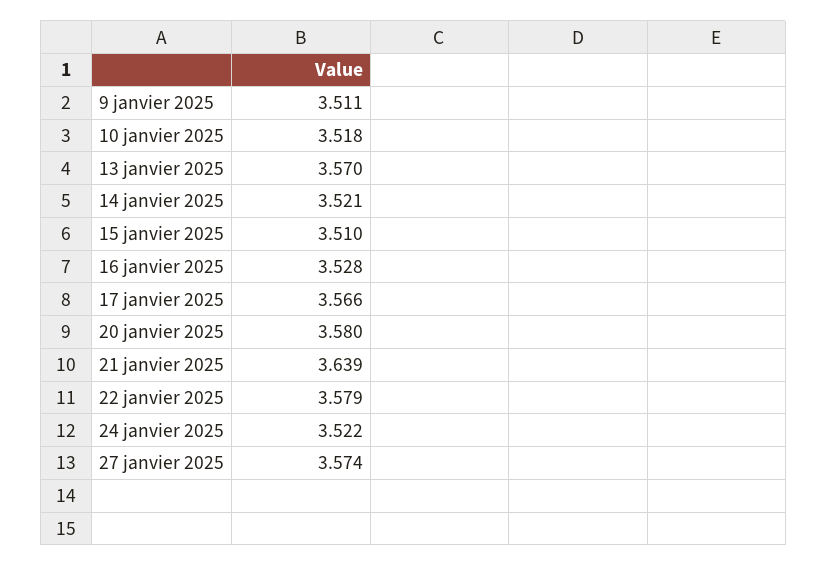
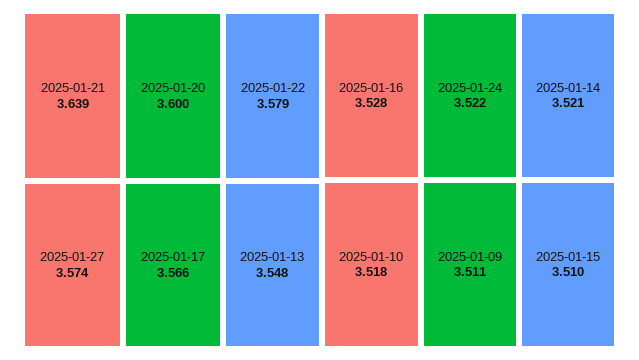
13 janvier 2025: 3.57 -> 3.548
20 janvier 2025: 3.58 -> 3.6

